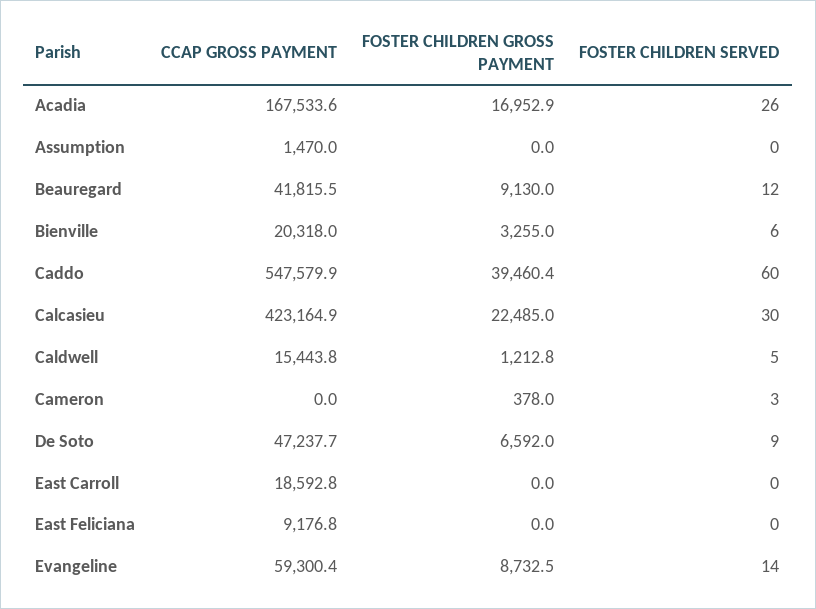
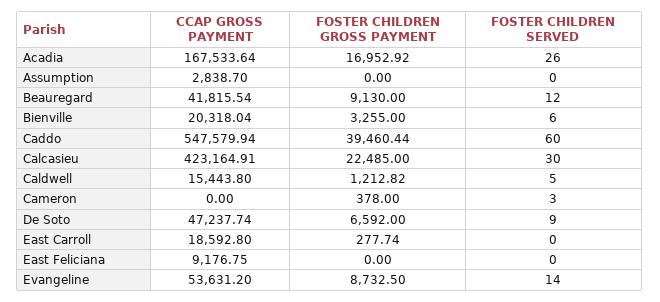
CCAP GROSS PAYMENT, Assumption: 1470 -> 2838.7
FOSTER CHILDREN GROSS PAYMENT, East Carroll: 0 -> 277.74
CCAP GROSS PAYMENT, Evangeline: 59300.4 -> 53631.2

